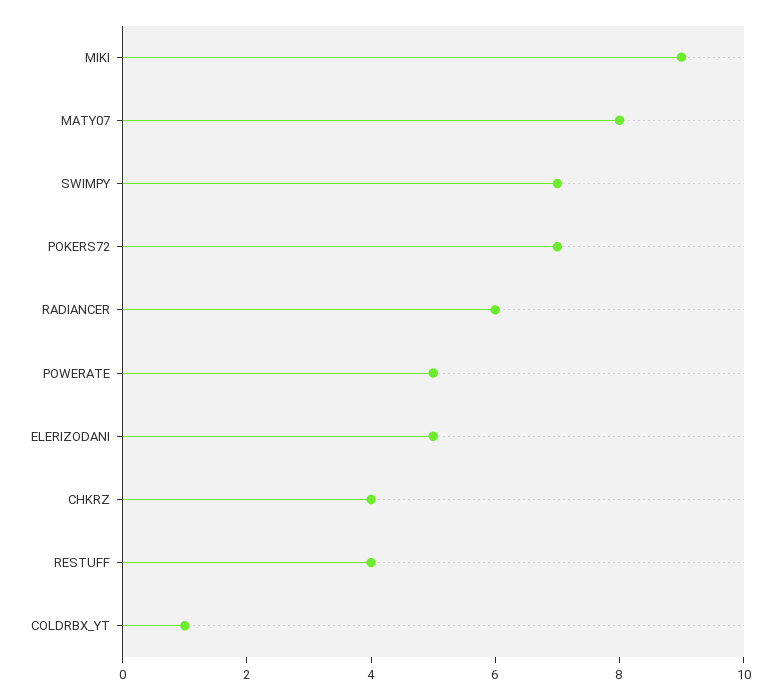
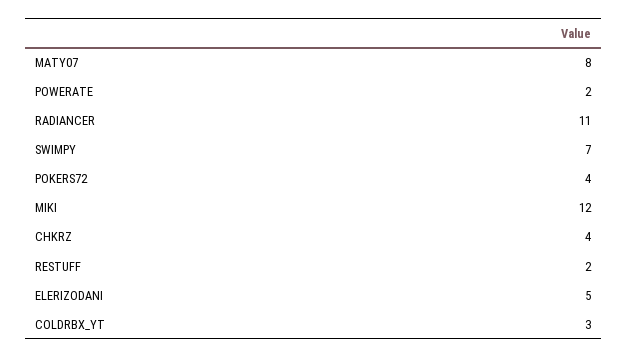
MIKI: 9 -> 12
POKERS72: 7 -> 4
RADIANCER: 6 -> 11
POWERATE: 5 -> 2
RESTUFF: 4 -> 2
COLDRBX_YT: 1 -> 3

